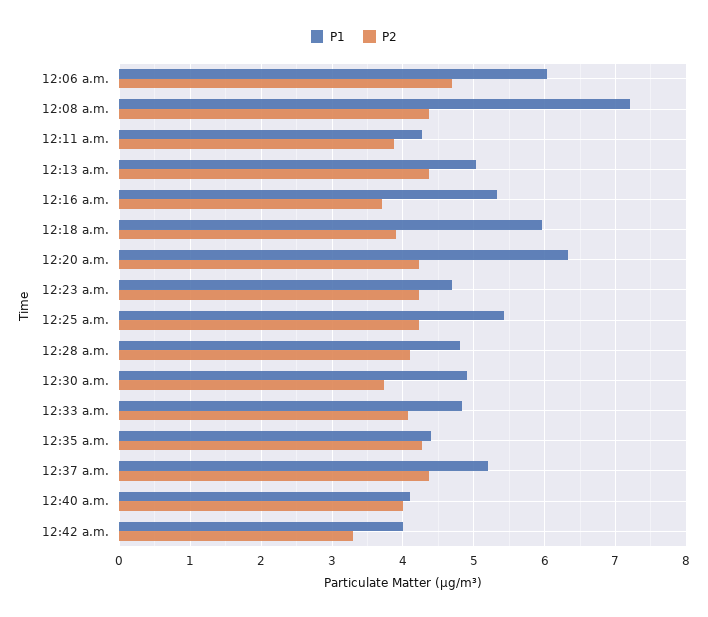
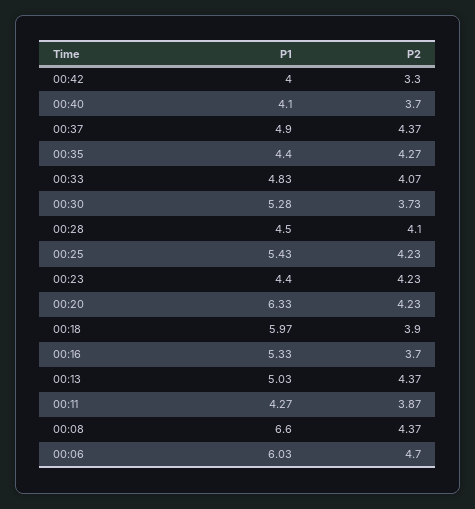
P1, 12:08 a.m.: 7.2 -> 6.6
P1, 12:23 a.m.: 4.7 -> 4.4
P1, 12:28 a.m.: 4.8 -> 4.5
P1, 12:30 a.m.: 4.9 -> 5.28
P1, 12:37 a.m.: 5.2 -> 4.9
P2, 12:40 a.m.: 4 -> 3.7

